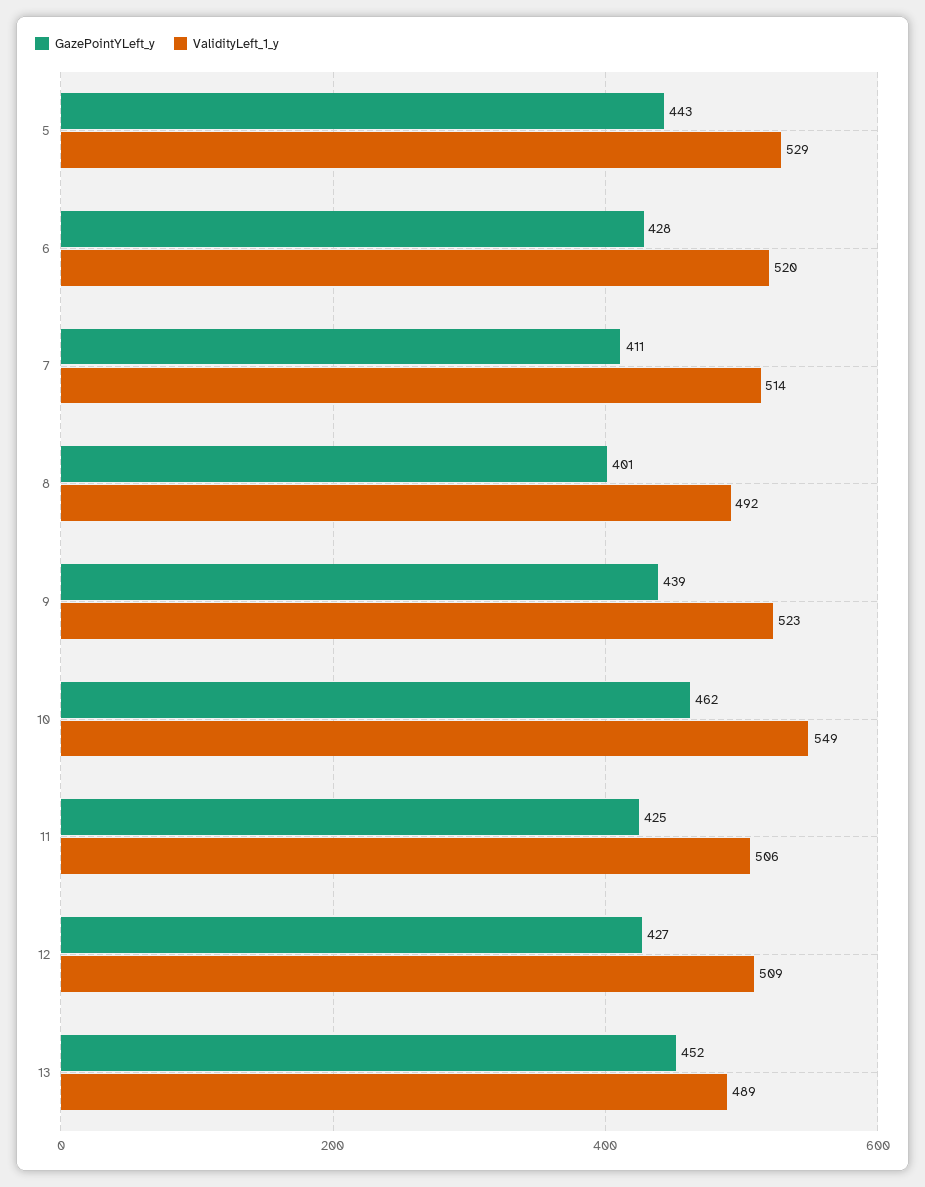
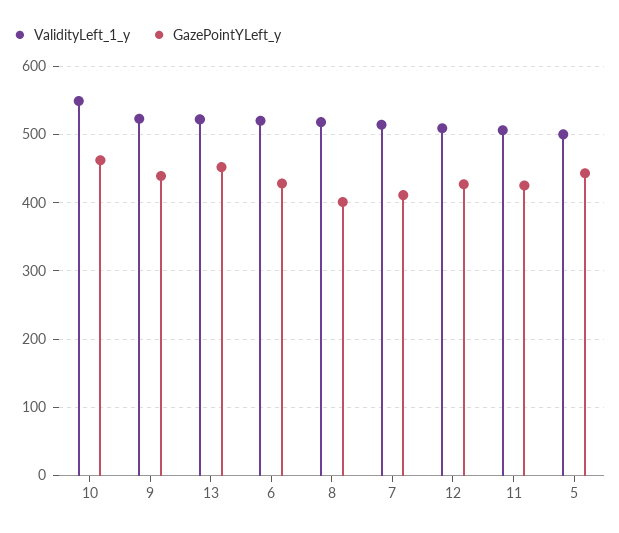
ValidityLeft_1_y, 5: 529 -> 500
ValidityLeft_1_y, 8: 492 -> 520
ValidityLeft_1_y, 13: 489 -> 520

